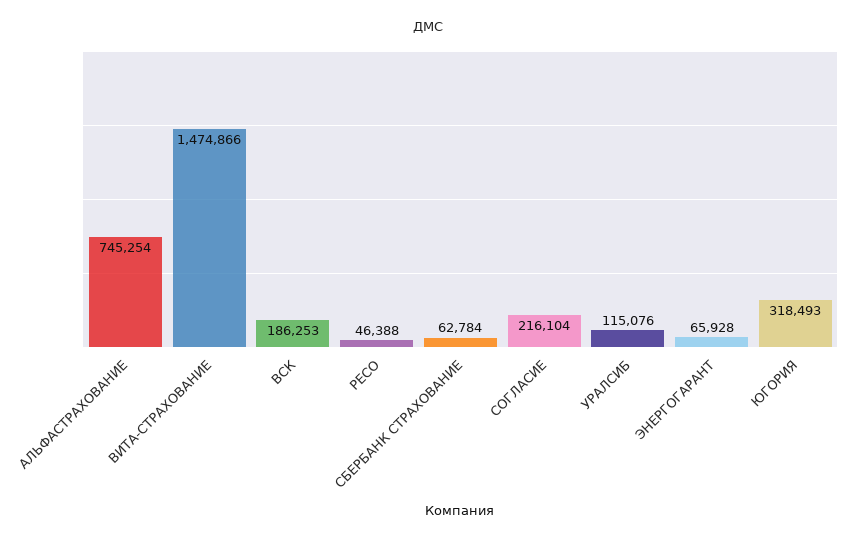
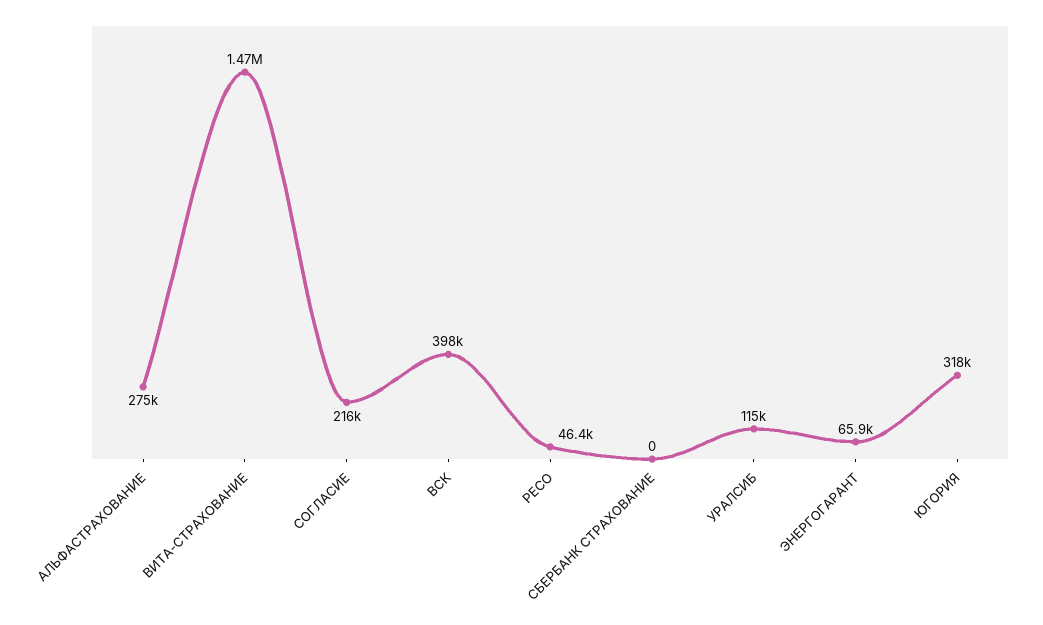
АЛЬФАСТРАХОВАНИЕ: 745254 -> 275000
ВСК: 186253 -> 398000
СБЕРБАНК СТРАХОВАНИЕ: 62784 -> 0

